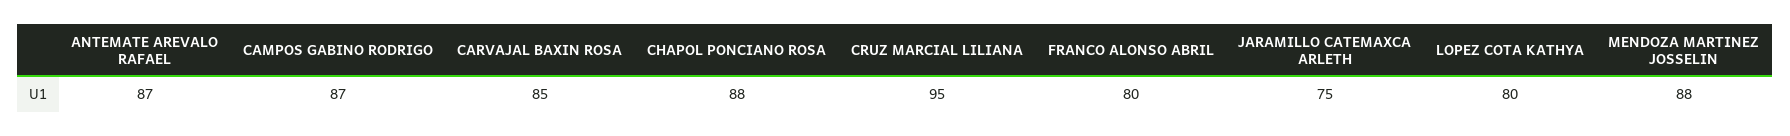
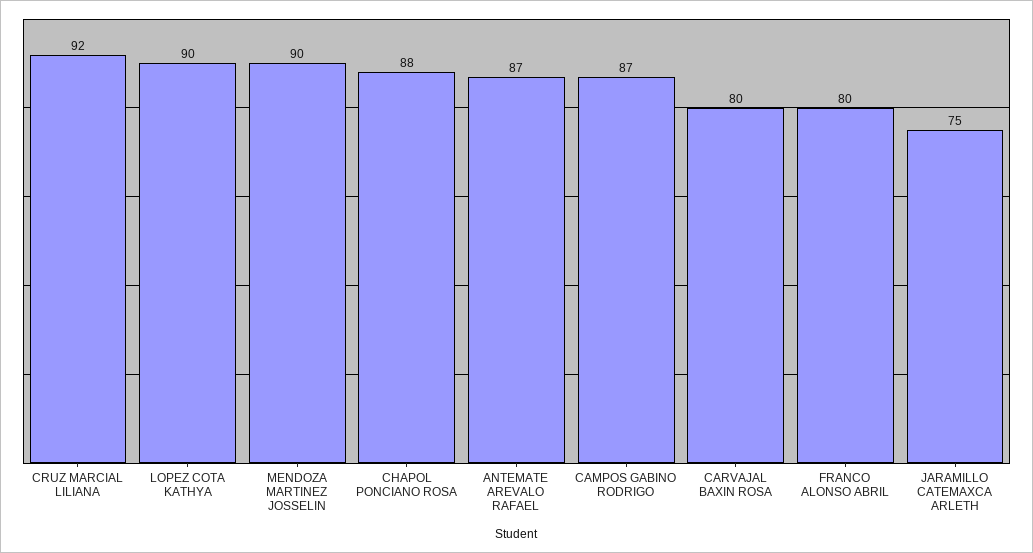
CARVAJAL BAXIN ROSA: 85 -> 80
CRUZ MARCIAL LILIANA: 95 -> 92
LOPEZ COTA KATHYA: 80 -> 90
MENDOZA MARTINEZ JOSSELIN: 88 -> 90

